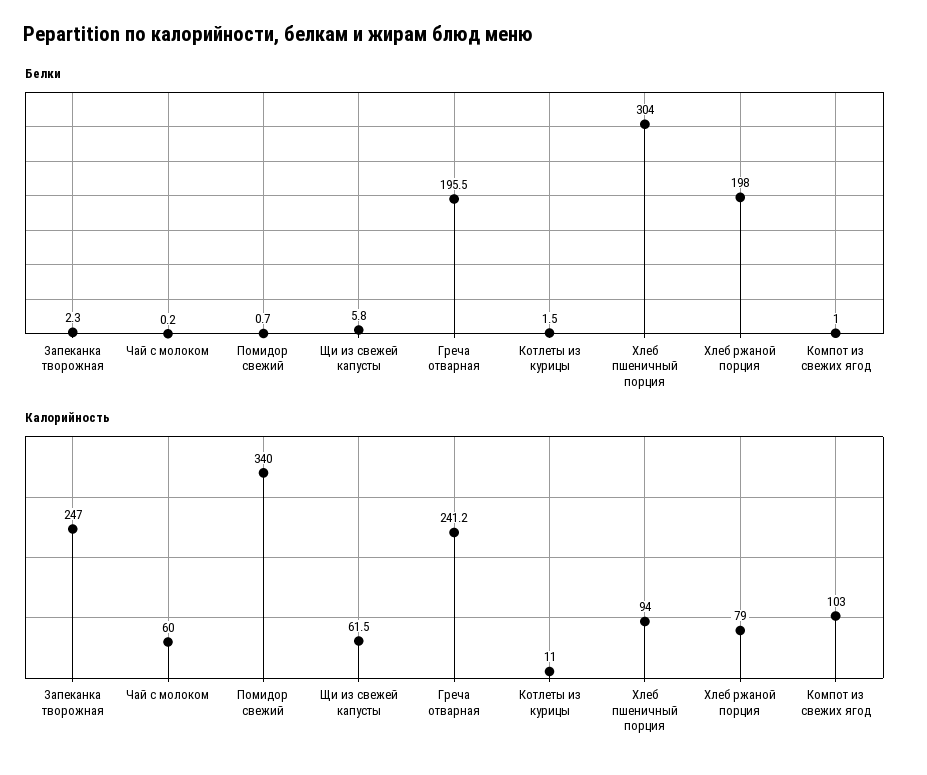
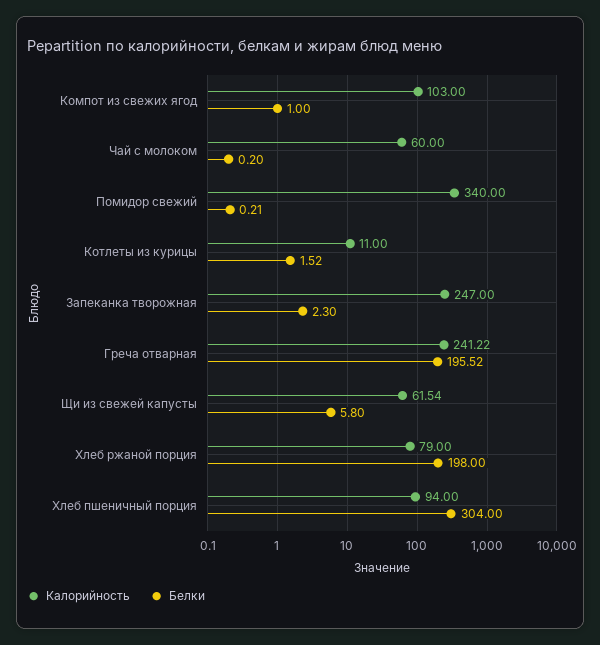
Белки, Помидор свежий: 0.7 -> 0.21

